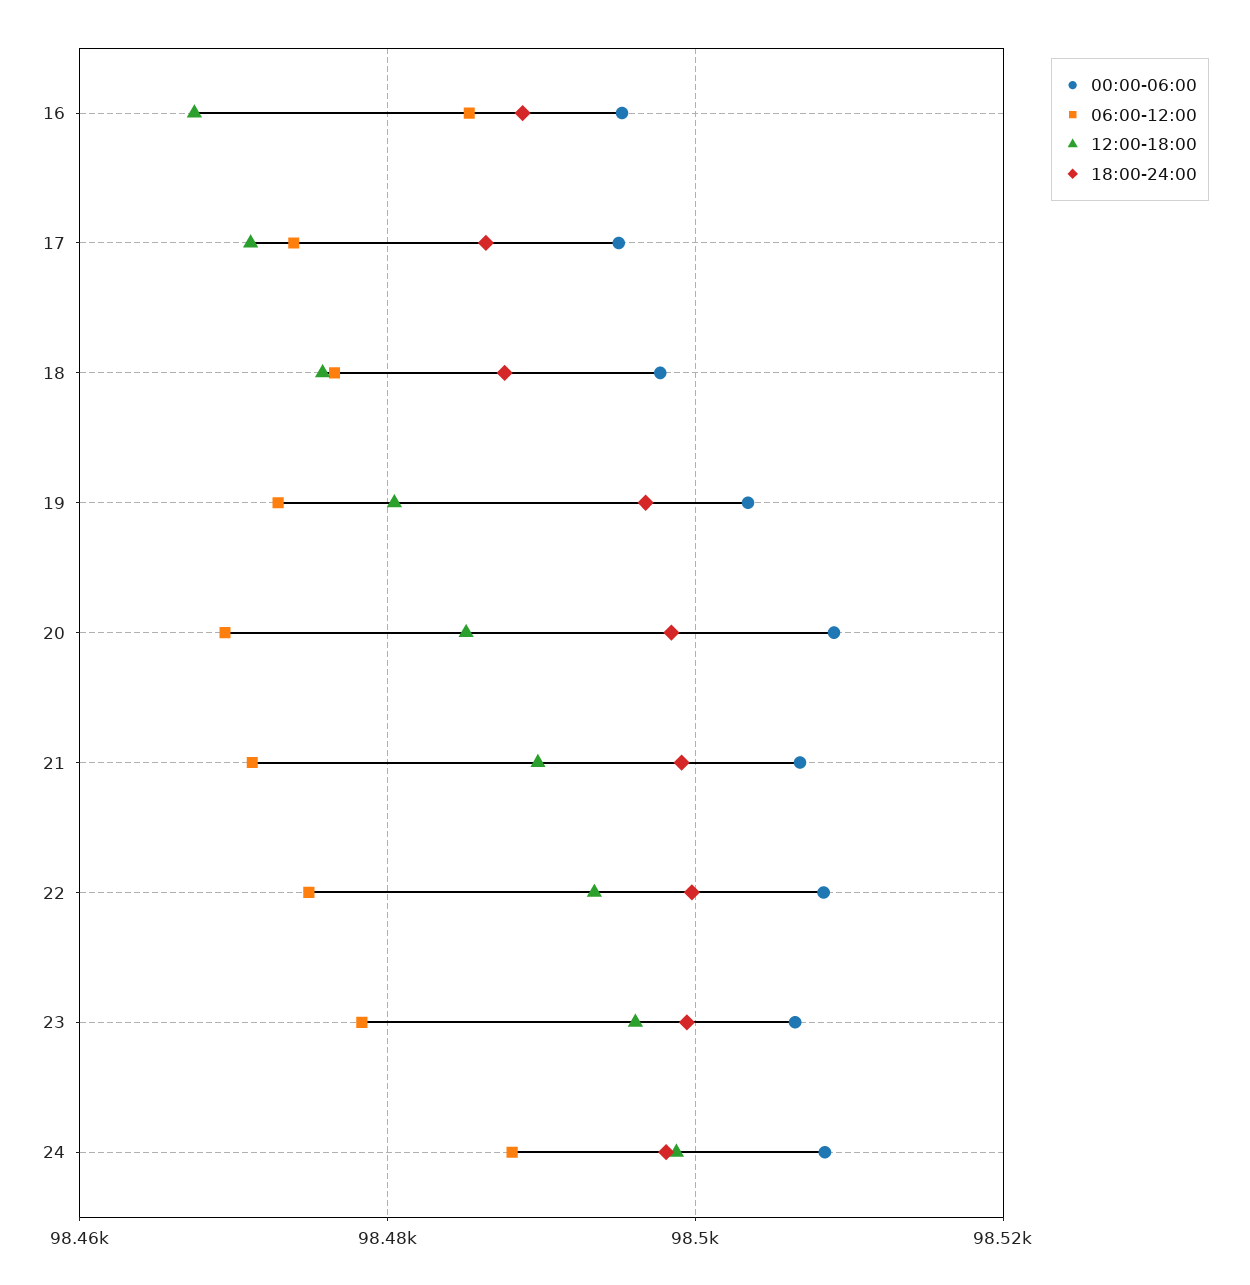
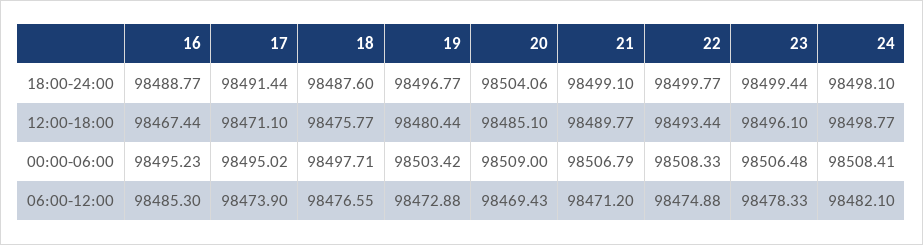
18:00-24:00, 17: 98486 -> 98491.44
18:00-24:00, 20: 98498 -> 98504.06
06:00-12:00, 24: 98488 -> 98482.1

